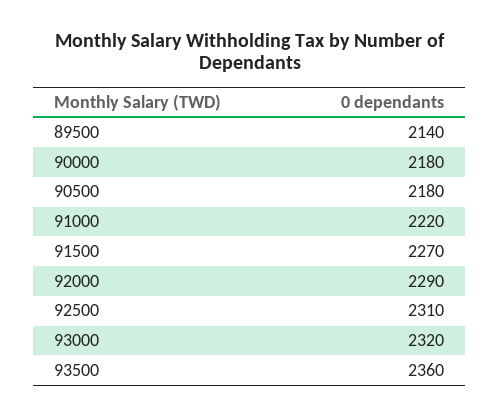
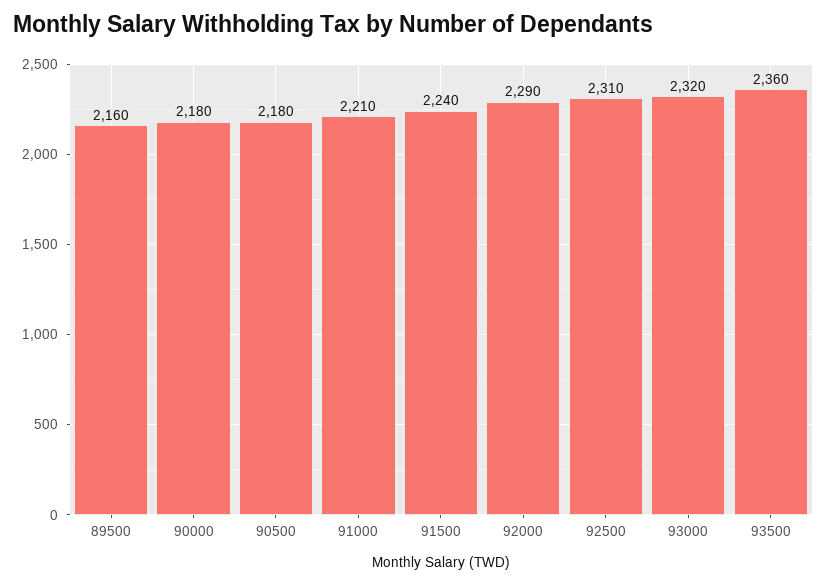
89500: 2140 -> 2160
91000: 2220 -> 2210
91500: 2270 -> 2240

